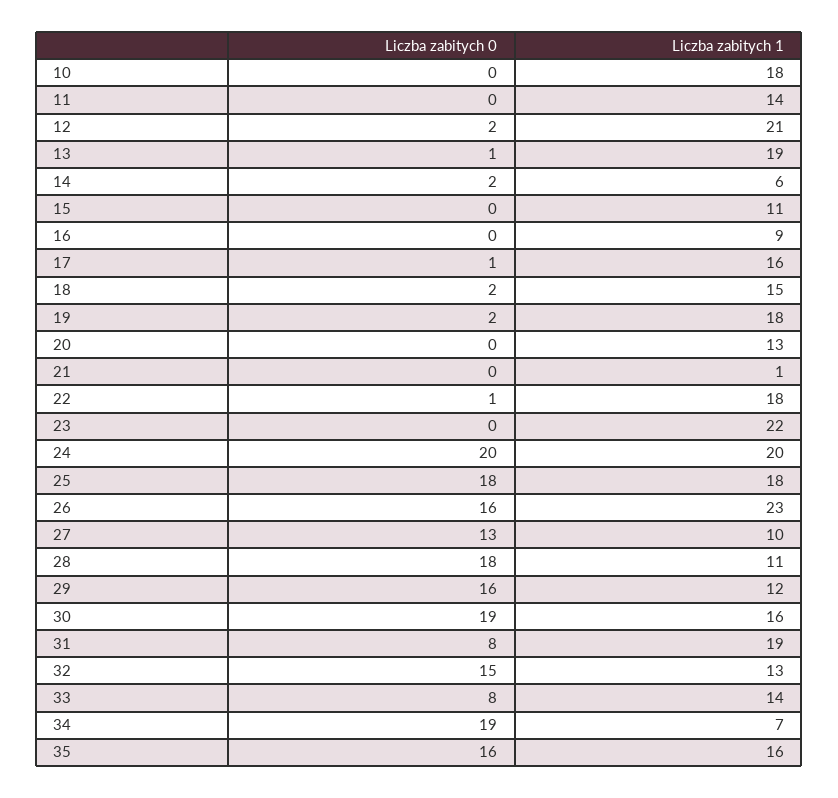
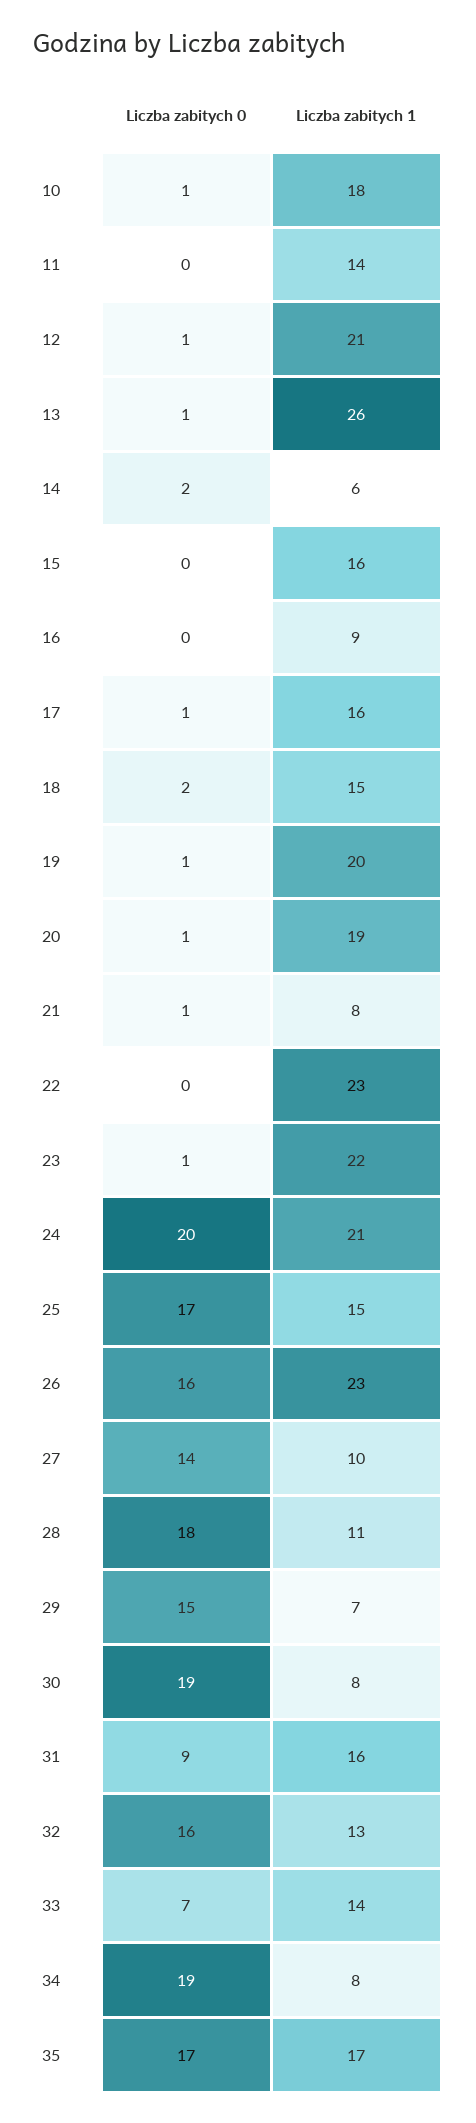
Liczba zabitych 0, 10: 0 -> 1
Liczba zabitych 0, 12: 2 -> 1
Liczba zabitych 1, 13: 19 -> 26
Liczba zabitych 1, 15: 11 -> 16
Liczba zabitych 0, 19: 2 -> 1
Liczba zabitych 1, 19: 18 -> 20
Liczba zabitych 0, 20: 0 -> 1
Liczba zabitych 1, 20: 13 -> 19
Liczba zabitych 0, 21: 0 -> 1
Liczba zabitych 1, 21: 1 -> 8
Liczba zabitych 0, 22: 1 -> 0
Liczba zabitych 1, 22: 18 -> 23
Liczba zabitych 0, 23: 0 -> 1
Liczba zabitych 1, 24: 20 -> 21
Liczba zabitych 0, 25: 18 -> 17
Liczba zabitych 1, 25: 18 -> 15
Liczba zabitych 0, 27: 13 -> 14
Liczba zabitych 0, 29: 16 -> 15
Liczba zabitych 1, 29: 12 -> 7
Liczba zabitych 1, 30: 16 -> 8
Liczba zabitych 0, 31: 8 -> 9
Liczba zabitych 1, 31: 19 -> 16
Liczba zabitych 0, 32: 15 -> 16
Liczba zabitych 0, 33: 8 -> 7
Liczba zabitych 1, 34: 7 -> 8
Liczba zabitych 0, 35: 16 -> 17
Liczba zabitych 1, 35: 16 -> 17

